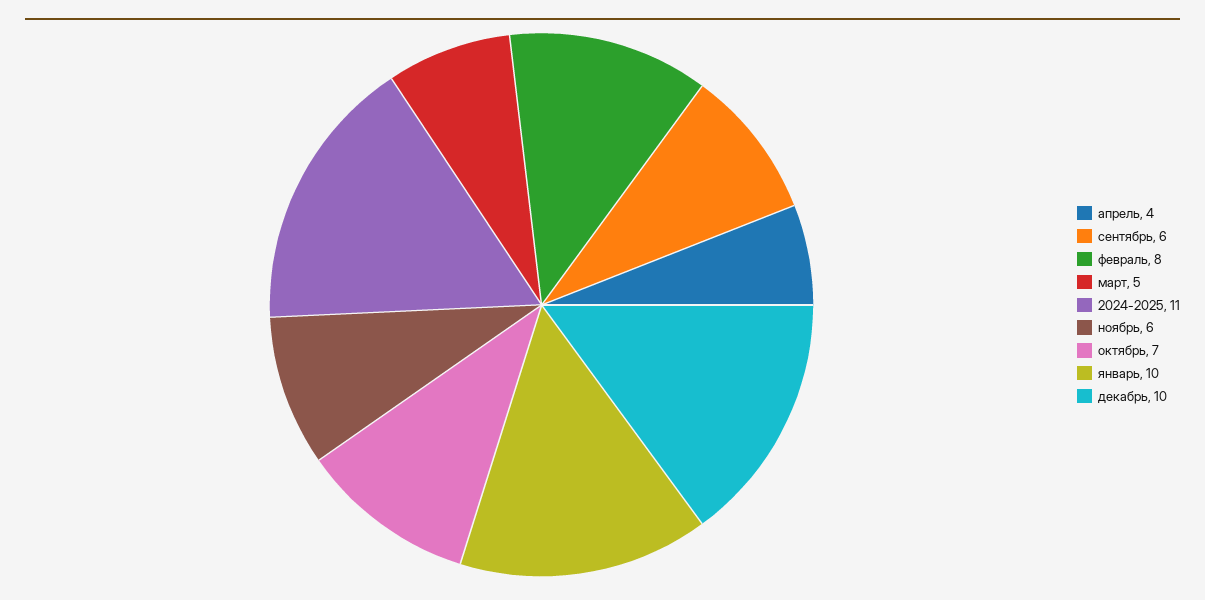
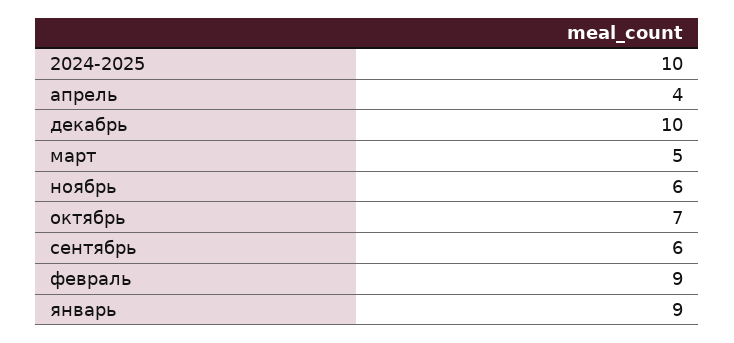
февраль: 8 -> 9
2024-2025: 11 -> 10
январь: 10 -> 9

